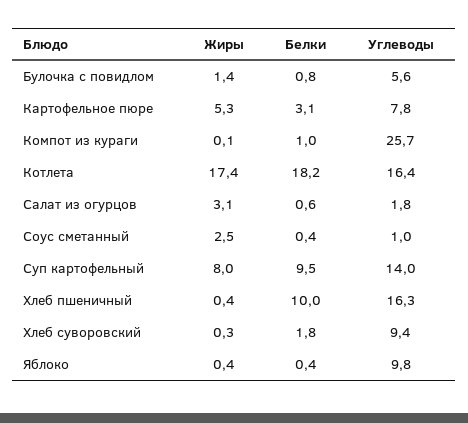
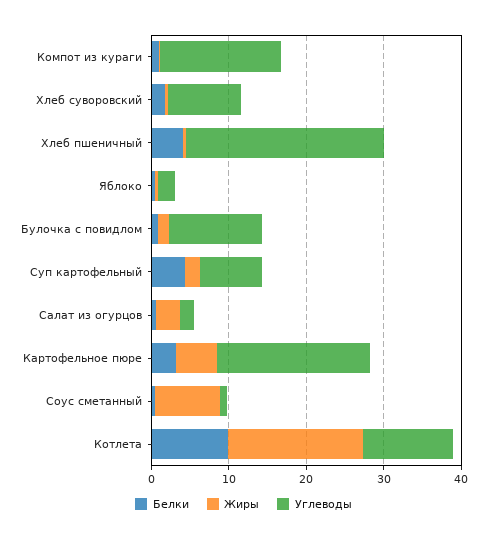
Углеводы, Булочка с повидлом: 5.6 -> 12
Углеводы, Картофельное пюре: 7.8 -> 20
Углеводы, Компот из кураги: 25.7 -> 16
Белки, Котлета: 18.2 -> 10
Углеводы, Котлета: 16.4 -> 12
Жиры, Соус сметанный: 2.5 -> 8
Жиры, Суп картофельный: 8 -> 2
Белки, Суп картофельный: 9.5 -> 4
Углеводы, Суп картофельный: 14 -> 8
Белки, Хлеб пшеничный: 10 -> 4
Углеводы, Хлеб пшеничный: 16.3 -> 26
Углеводы, Яблоко: 9.8 -> 2

